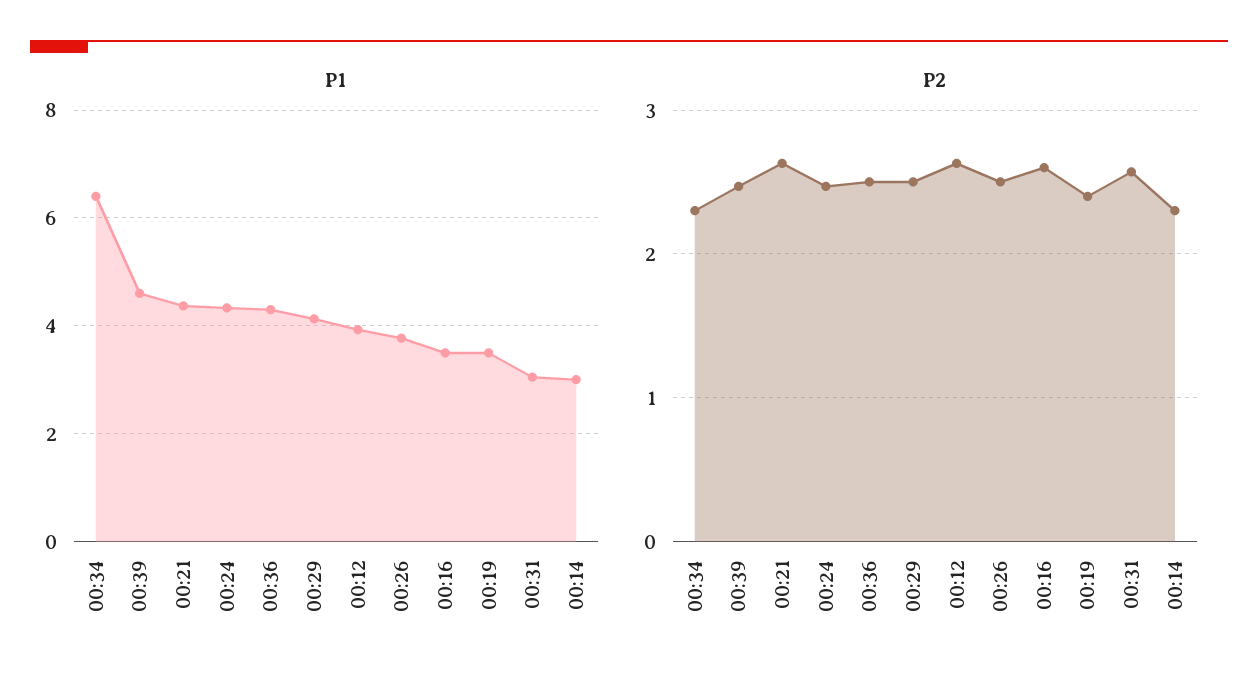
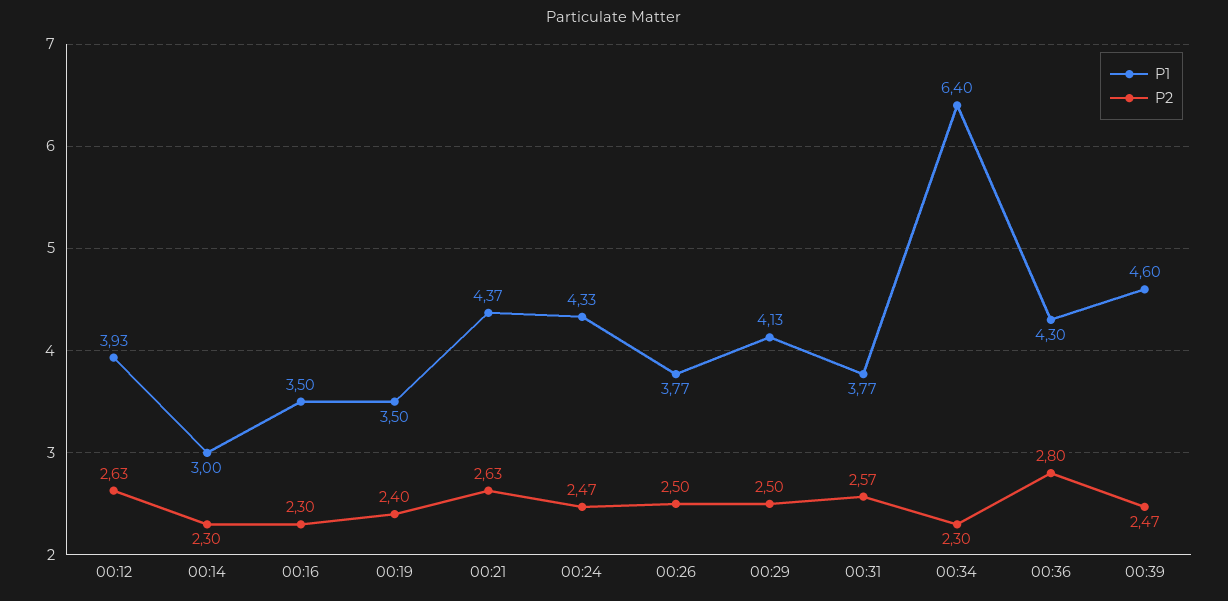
P1, 00:31: 3 -> 3.77
P2, 00:36: 2.5 -> 2.8
P2, 00:16: 2.6 -> 2.3

